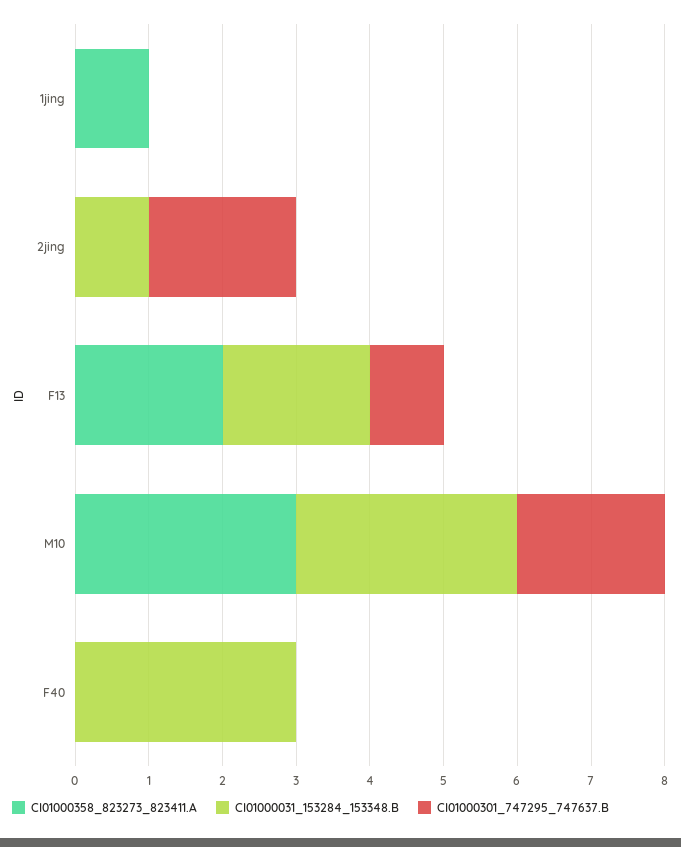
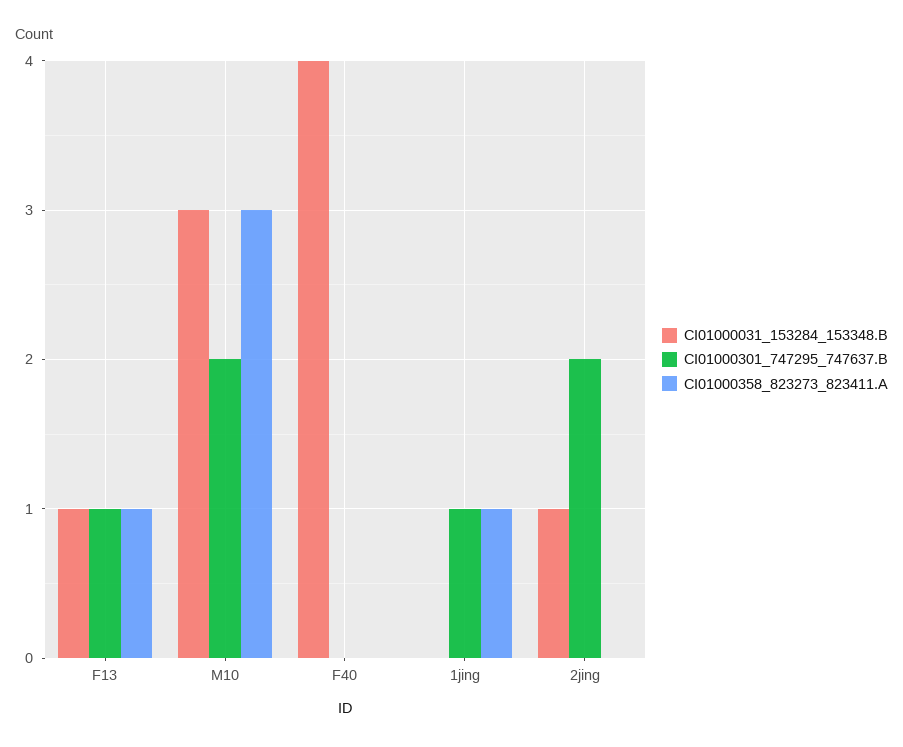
CI01000301_747295_747637.B, 1jing: 0 -> 1
CI01000358_823273_823411.A, F13: 2 -> 1
CI01000031_153284_153348.B, F13: 2 -> 1
CI01000031_153284_153348.B, F40: 3 -> 4

